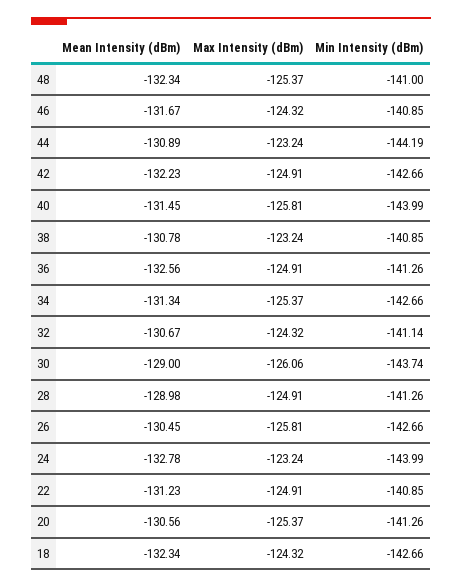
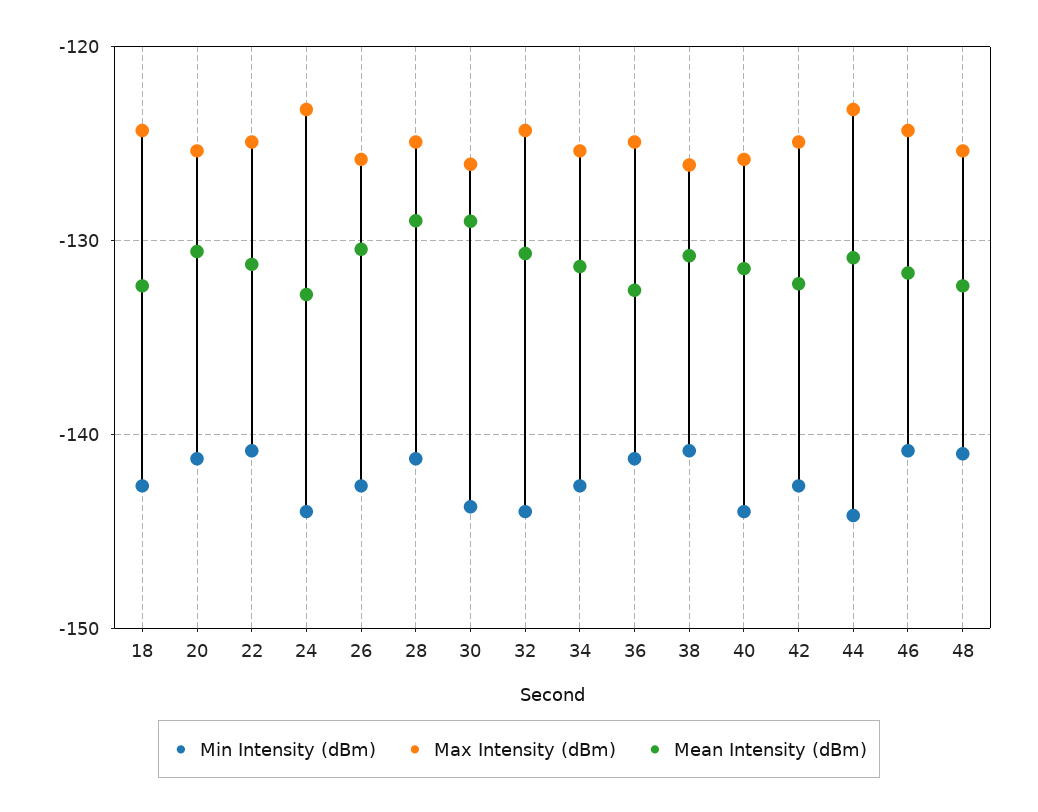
Max Intensity (dBm), 38: -123.24 -> -126
Min Intensity (dBm), 32: -141.14 -> -144

